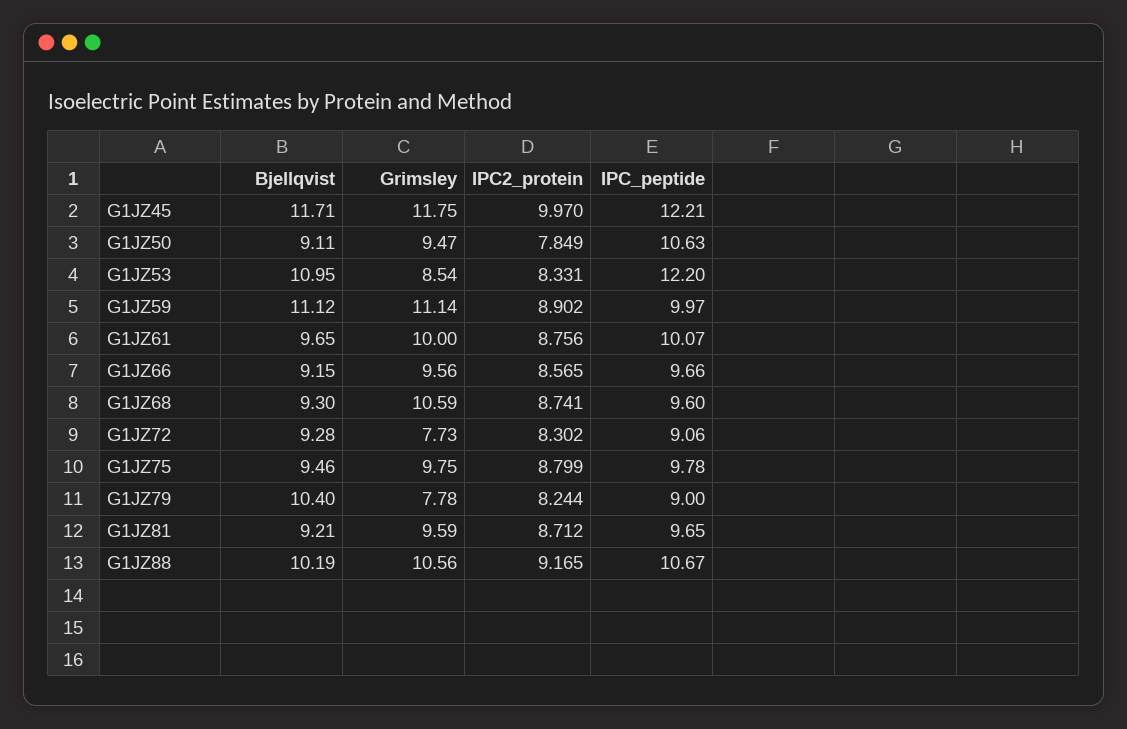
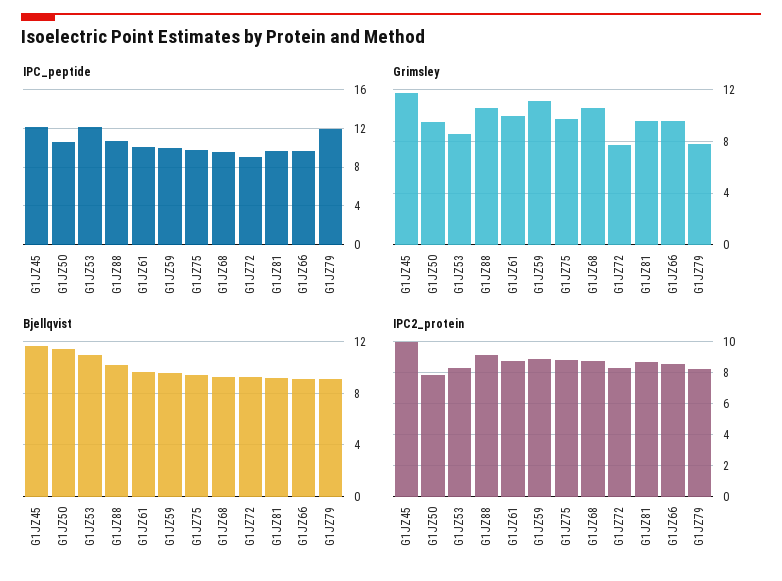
Bjellqvist, G1JZ50: 9.11 -> 11.5
Bjellqvist, G1JZ59: 11.12 -> 9.5
Bjellqvist, G1JZ79: 10.4 -> 9
IPC_peptide, G1JZ79: 9 -> 12

